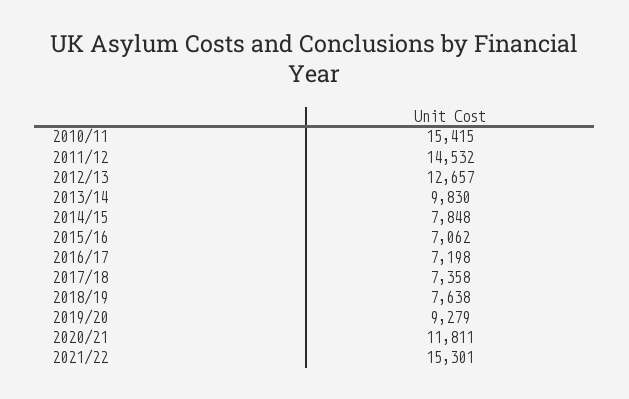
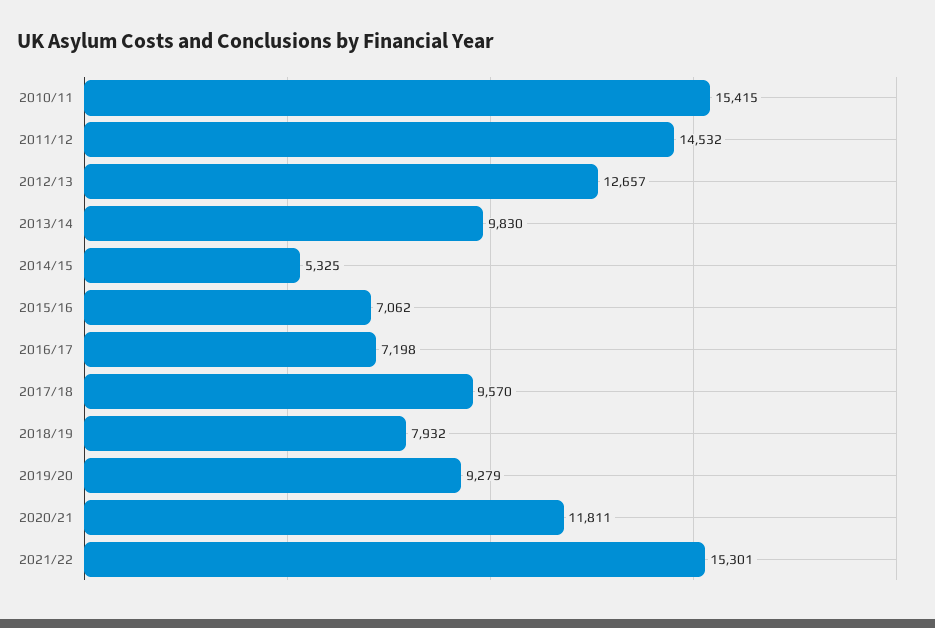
2014/15: 7848 -> 5325
2017/18: 7358 -> 9570
2018/19: 7638 -> 7932

